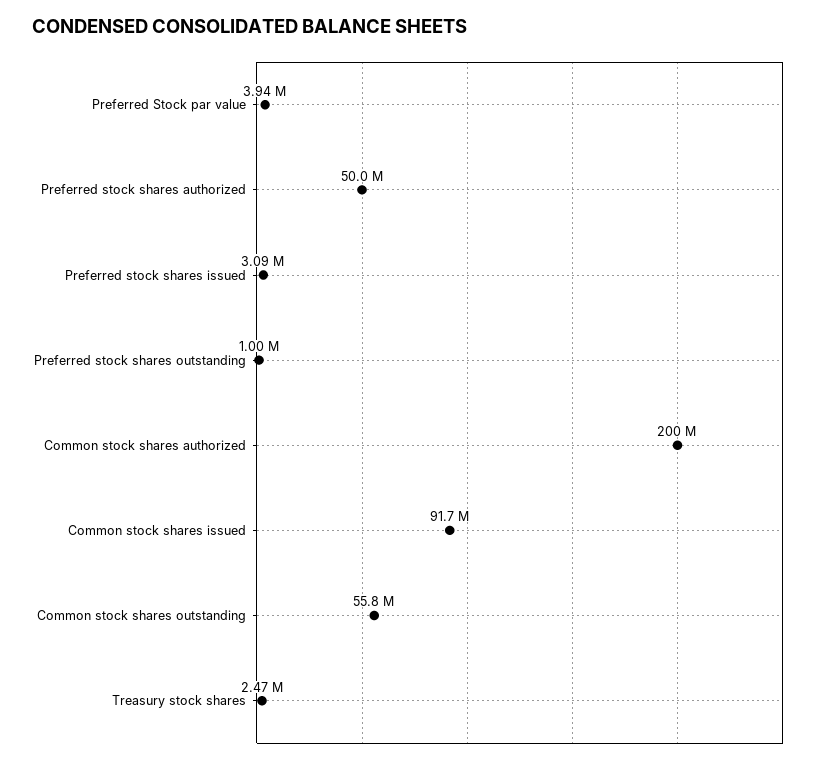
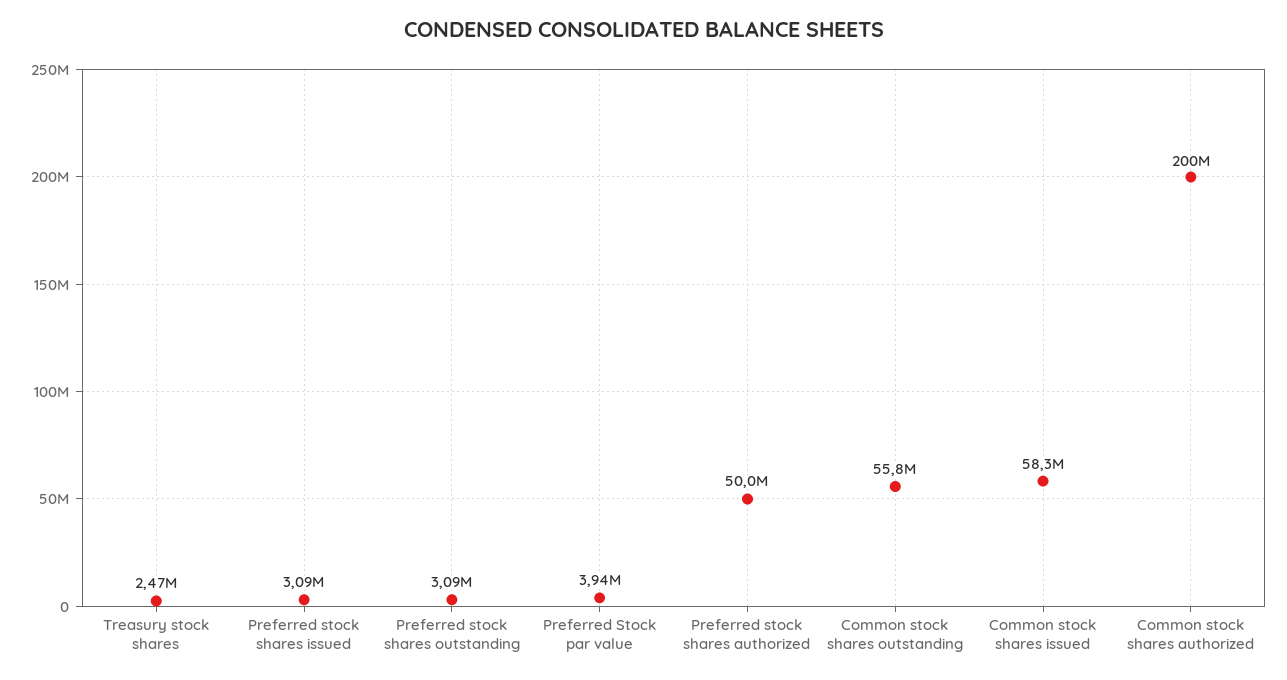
Preferred stock shares outstanding: 1000000 -> 3090000
Common stock shares issued: 91700000 -> 58300000

